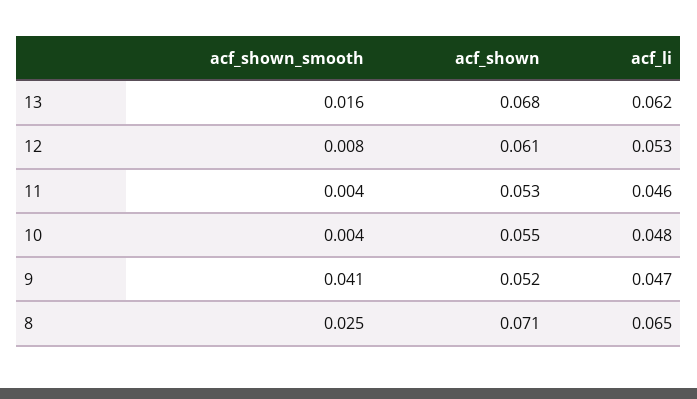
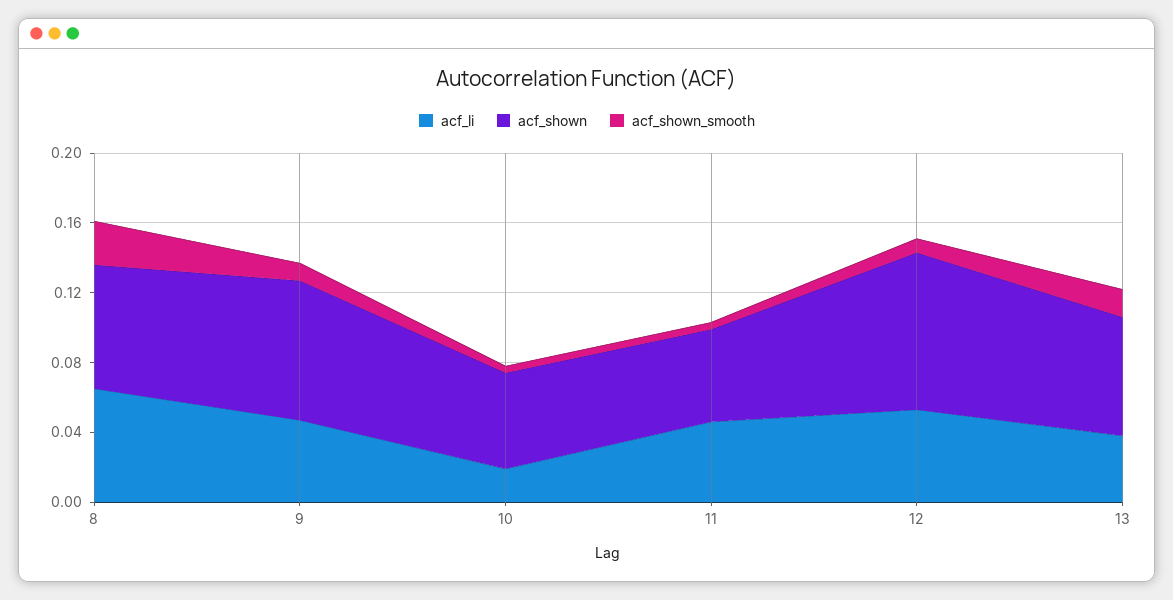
acf_li, 13: 0.062 -> 0.04
acf_shown, 12: 0.061 -> 0.09
acf_li, 10: 0.048 -> 0.02
acf_shown_smooth, 9: 0.041 -> 0.01
acf_shown, 9: 0.052 -> 0.08

